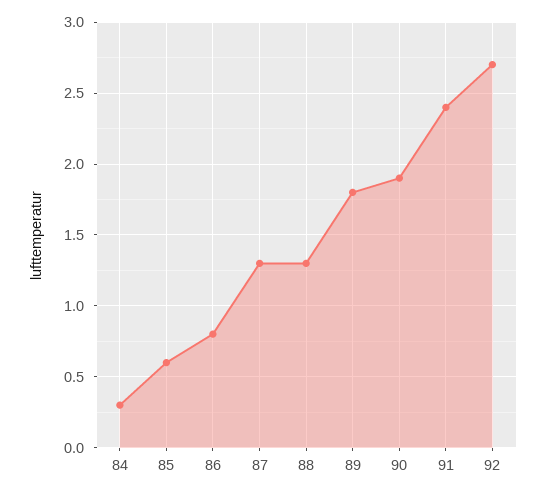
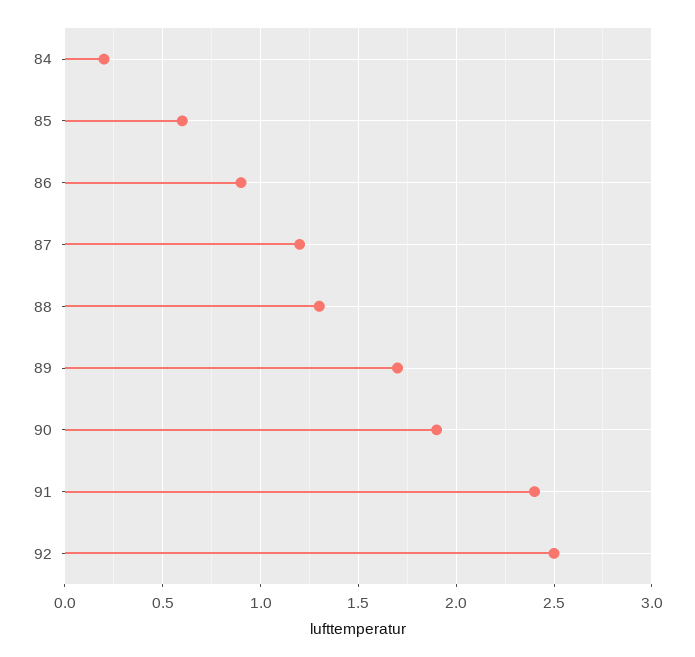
84: 0.3 -> 0.2
86: 0.8 -> 0.9
87: 1.3 -> 1.2
89: 1.8 -> 1.7
92: 2.7 -> 2.5

